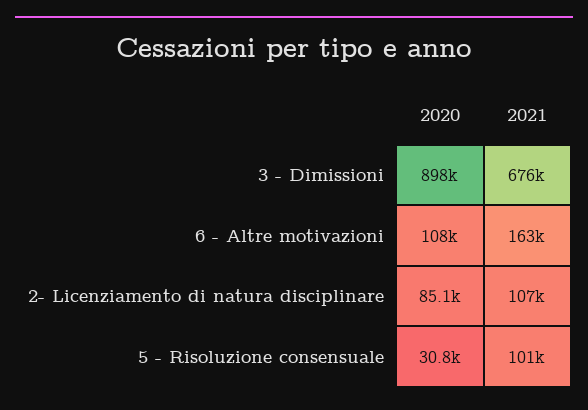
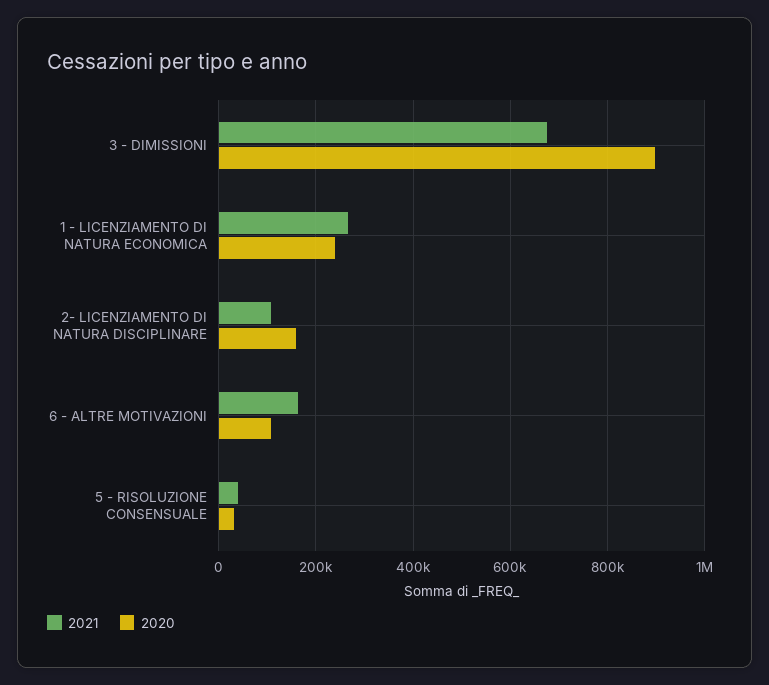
2020, 2- Licenziamento di natura disciplinare: 85100 -> 160000
2021, 5 - Risoluzione consensuale: 101000 -> 40000
2021, 1 - LICENZIAMENTO DI NATURA ECONOMICA: none -> 260000
2020, 1 - LICENZIAMENTO DI NATURA ECONOMICA: none -> 240000

